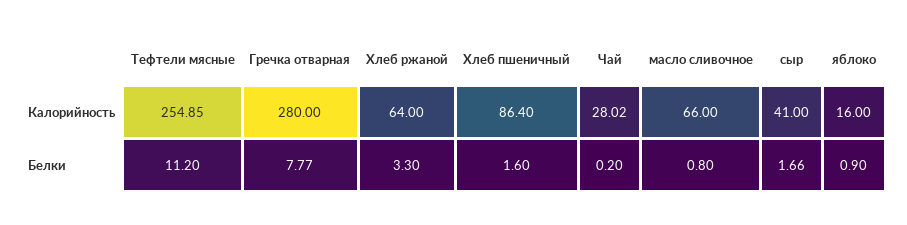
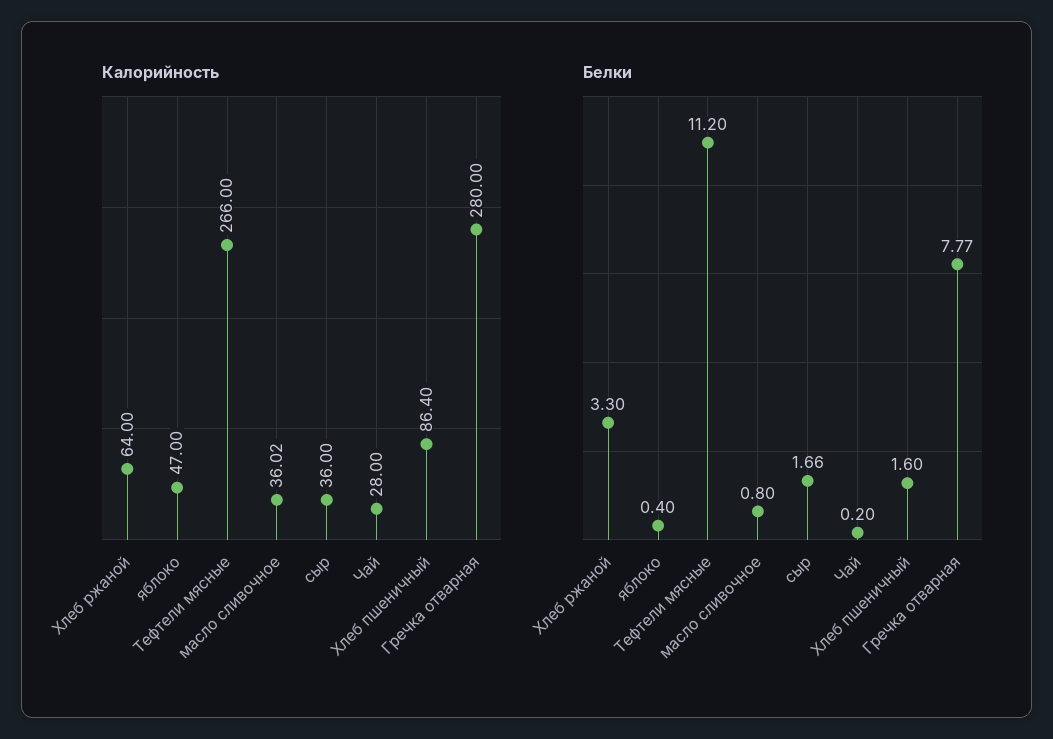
Калорийность, Тефтели мясные: 254.85 -> 266
Калорийность, Чай: 28.02 -> 28
Калорийность, масло сливочное: 66 -> 36.02
Калорийность, сыр: 41 -> 36
Калорийность, яблоко: 16 -> 47
Белки, яблоко: 0.9 -> 0.4

